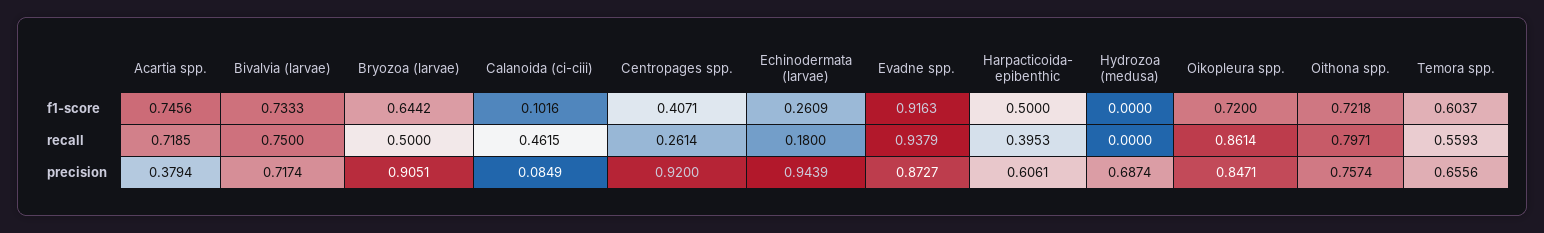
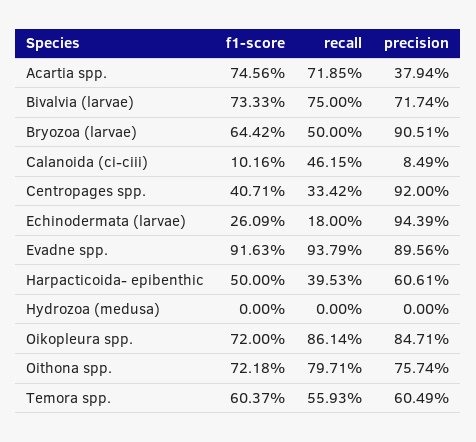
Centropages spp., recall: 0.2614 -> 0.3342
Evadne spp., precision: 0.8727 -> 0.8956
Hydrozoa (medusa), precision: 0.6874 -> 0
Temora spp., precision: 0.6556 -> 0.6049

